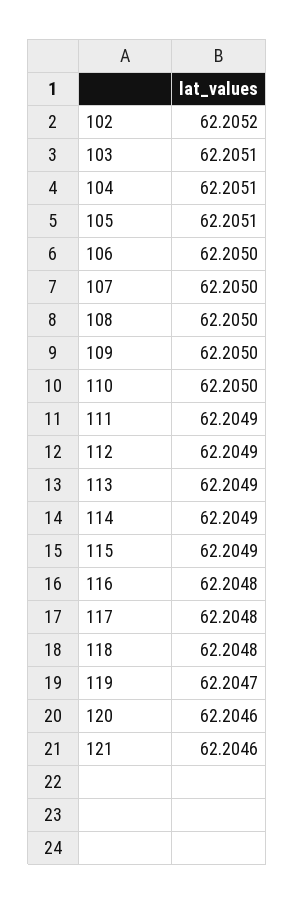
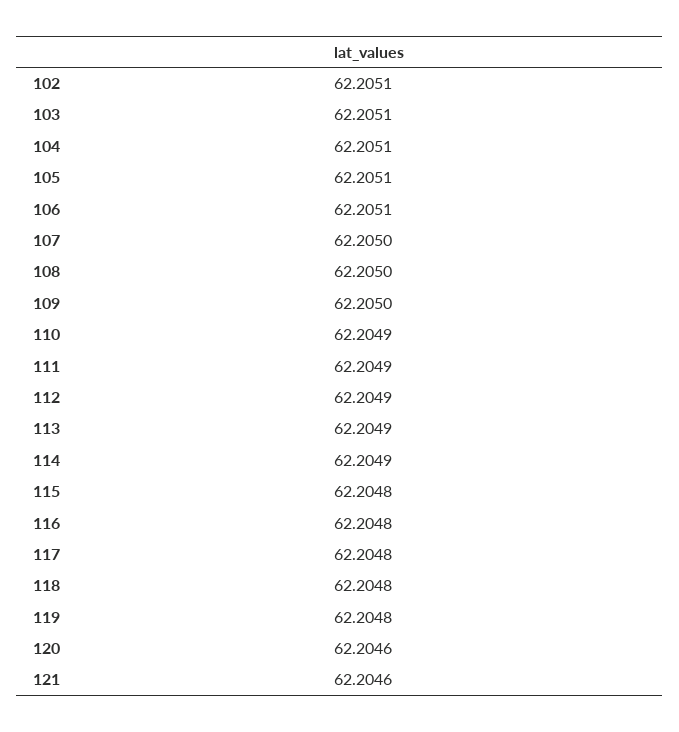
102: 62.2052 -> 62.2051
106: 62.205 -> 62.2051
110: 62.205 -> 62.2049
115: 62.2049 -> 62.2048
119: 62.2047 -> 62.2048

